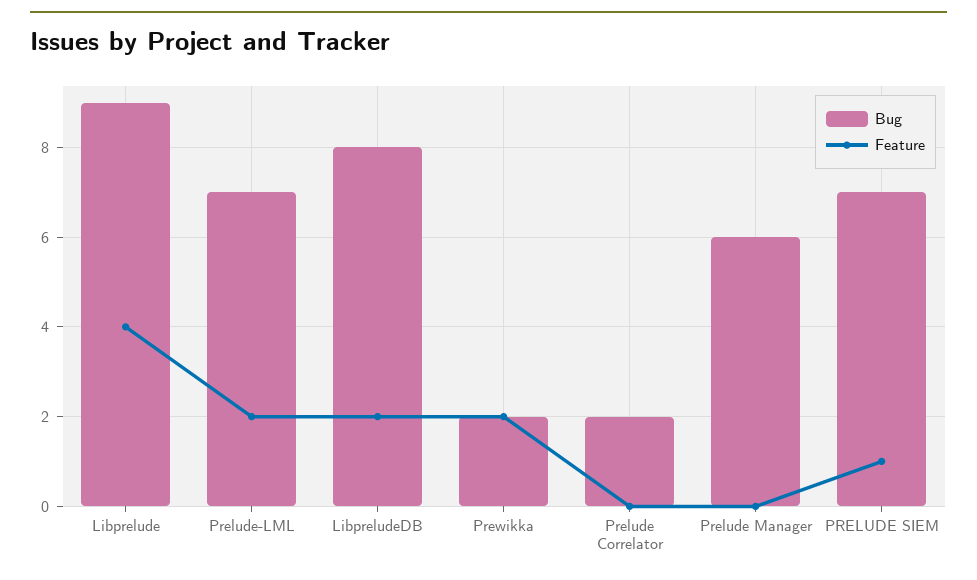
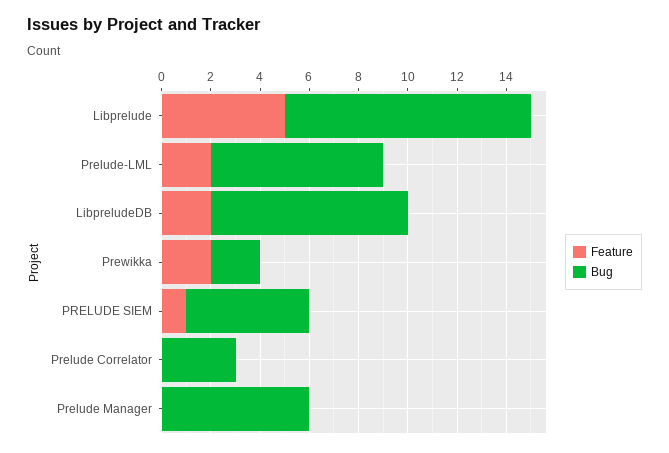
Bug, Libprelude: 9 -> 10
Feature, Libprelude: 4 -> 5
Bug, Prelude Correlator: 2 -> 3
Bug, PRELUDE SIEM: 7 -> 5

